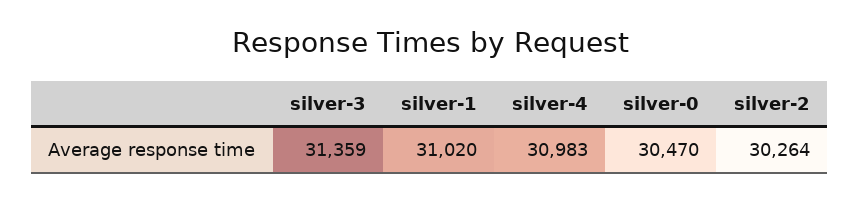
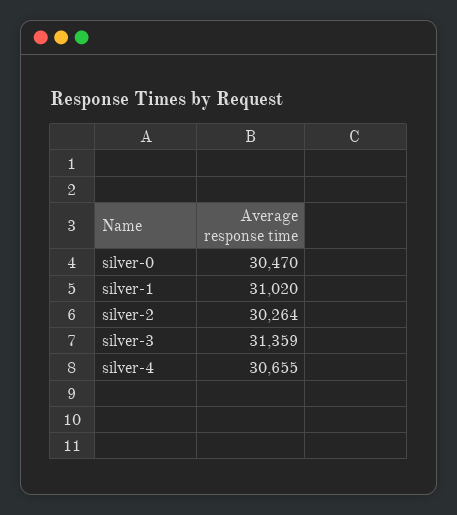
silver-4: 30983 -> 30655

